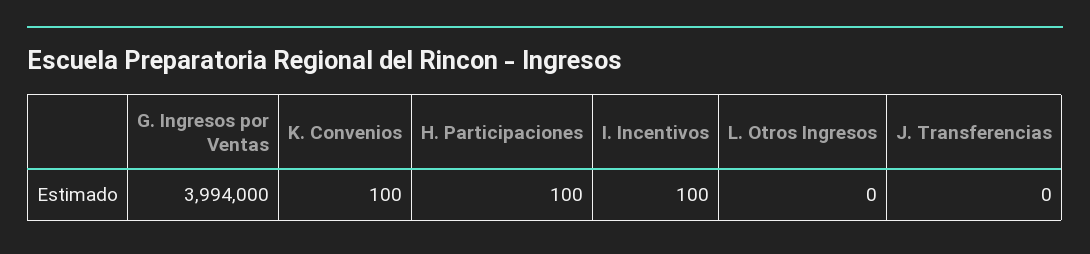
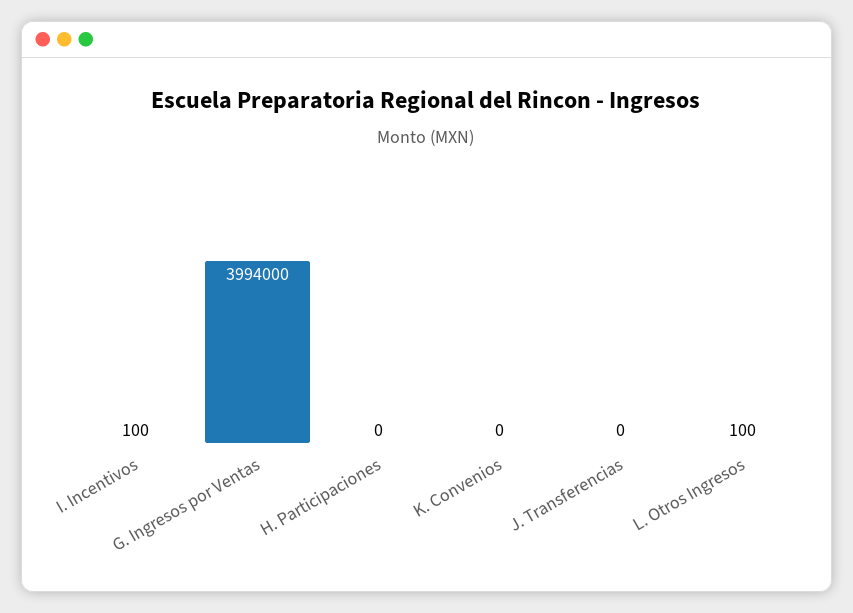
K. Convenios: 100 -> 0
H. Participaciones: 100 -> 0
L. Otros Ingresos: 0 -> 100

